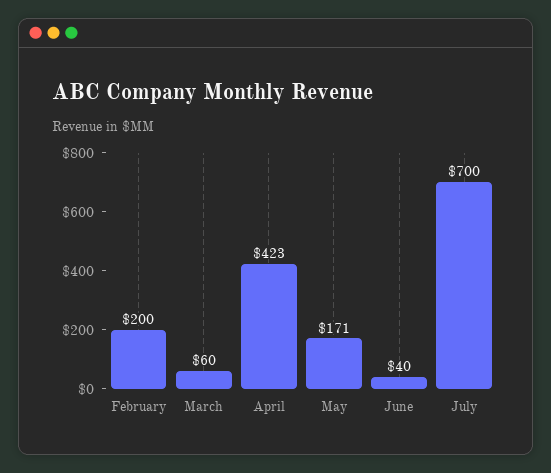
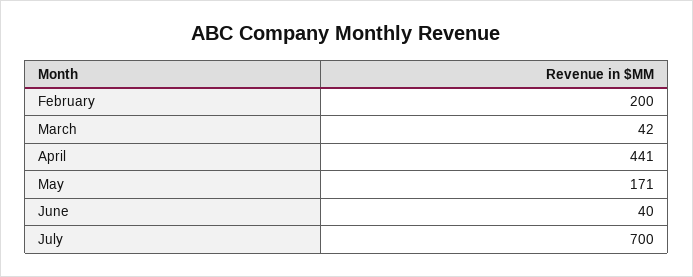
March: 60 -> 42
April: 423 -> 441

